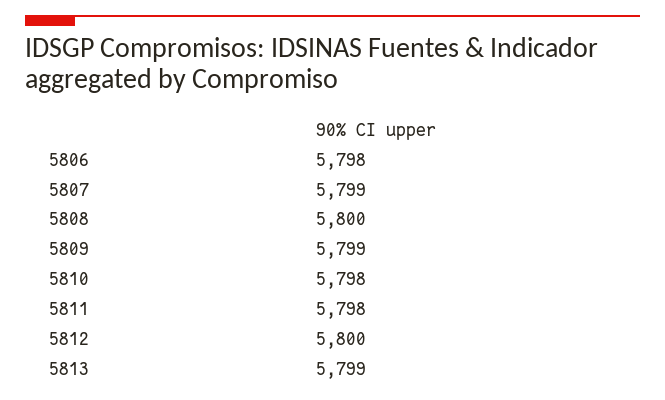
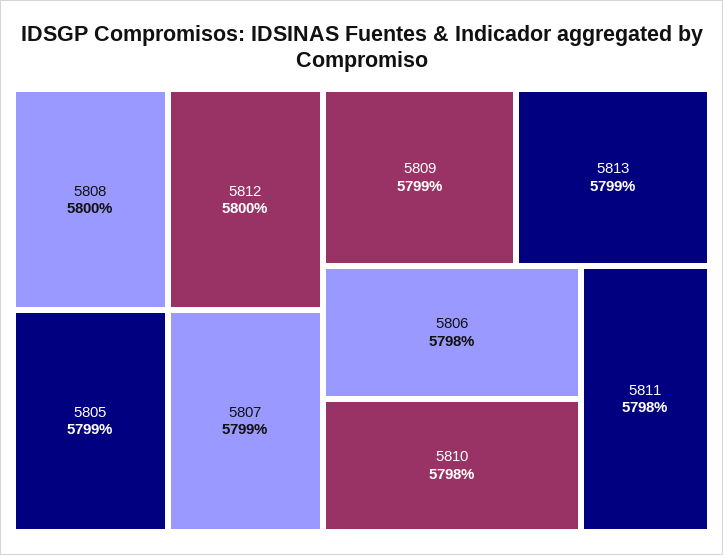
5805: none -> 5799

